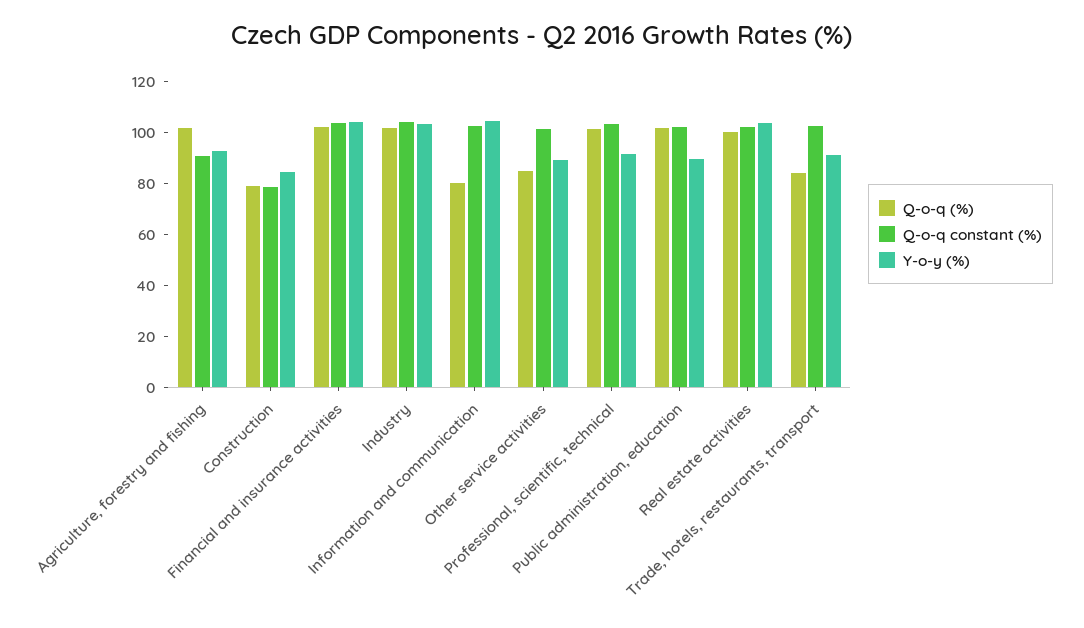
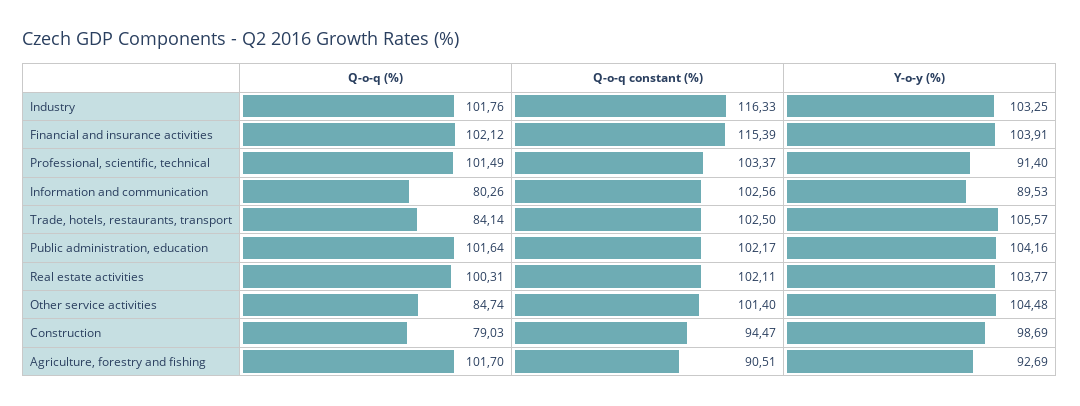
Q-o-q constant (%), Construction: 80 -> 94.47
Y-o-y (%), Construction: 85 -> 98.69
Q-o-q constant (%), Financial and insurance activities: 105 -> 115.39
Q-o-q constant (%), Industry: 105 -> 116.33
Y-o-y (%), Information and communication: 105 -> 89.53
Y-o-y (%), Other service activities: 90 -> 104.48
Y-o-y (%), Public administration, education: 90 -> 104.16
Y-o-y (%), Trade, hotels, restaurants, transport: 90 -> 105.57

